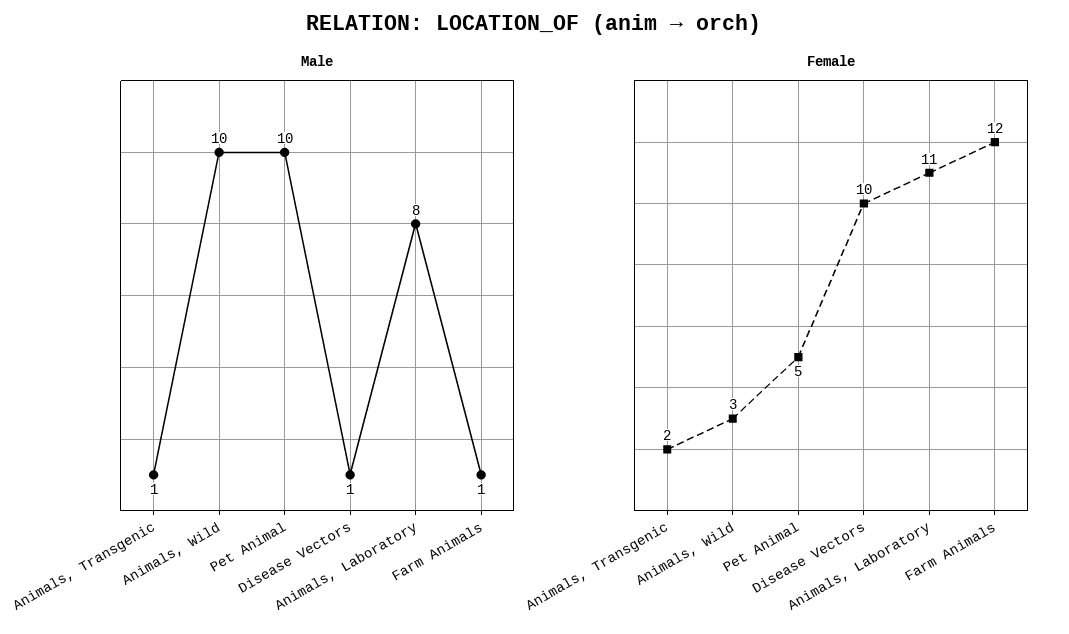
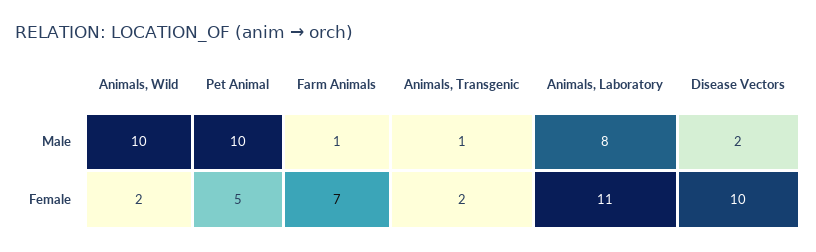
Male, Disease Vectors: 1 -> 2
Female, Animals, Wild: 3 -> 2
Female, Farm Animals: 12 -> 7

